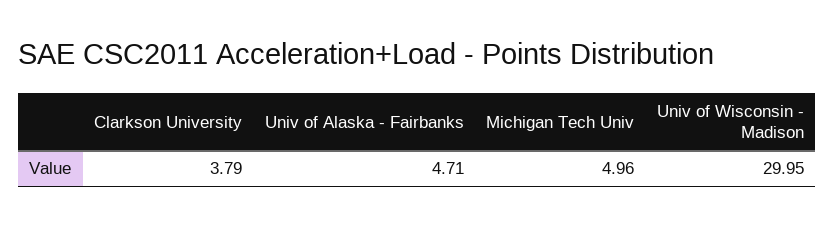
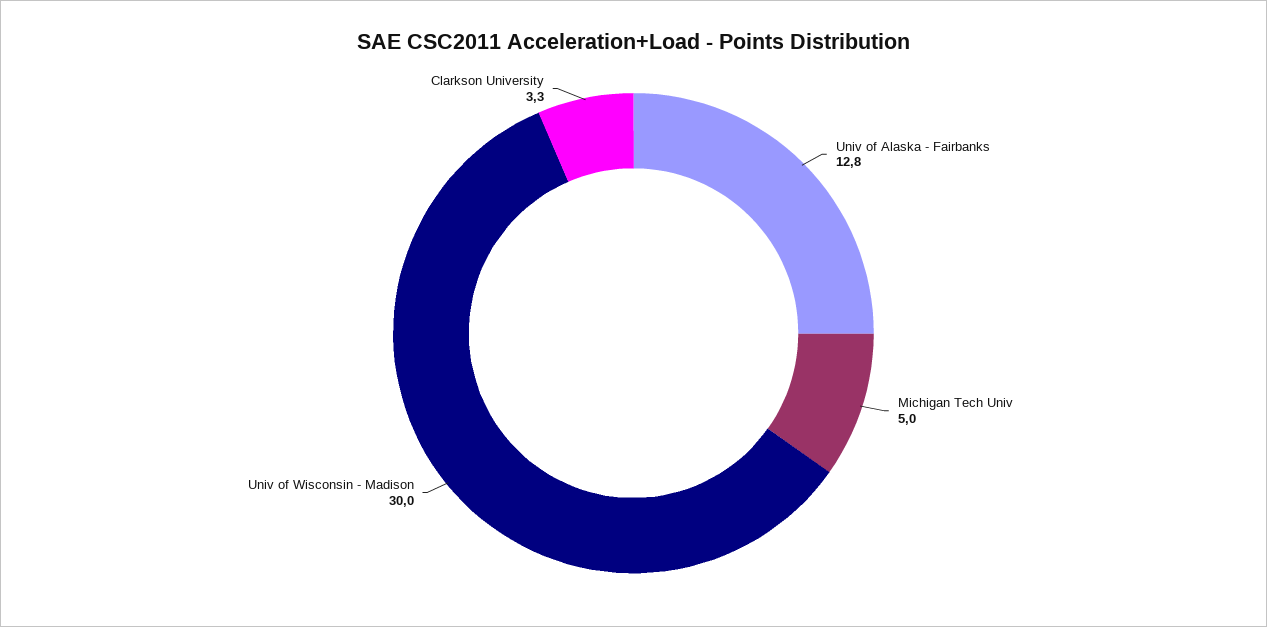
Clarkson University: 3.79 -> 3.3
Univ of Alaska - Fairbanks: 4.71 -> 12.8

